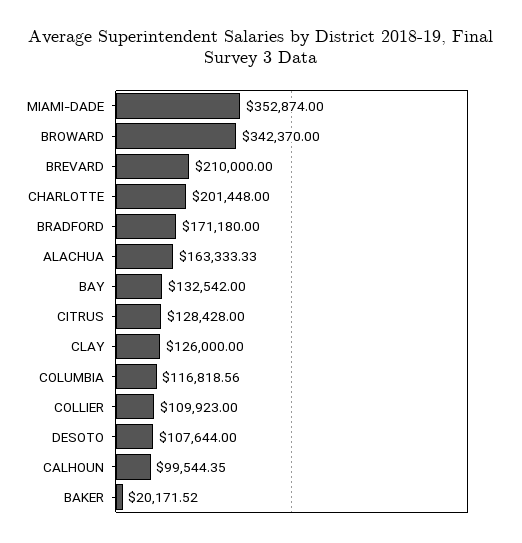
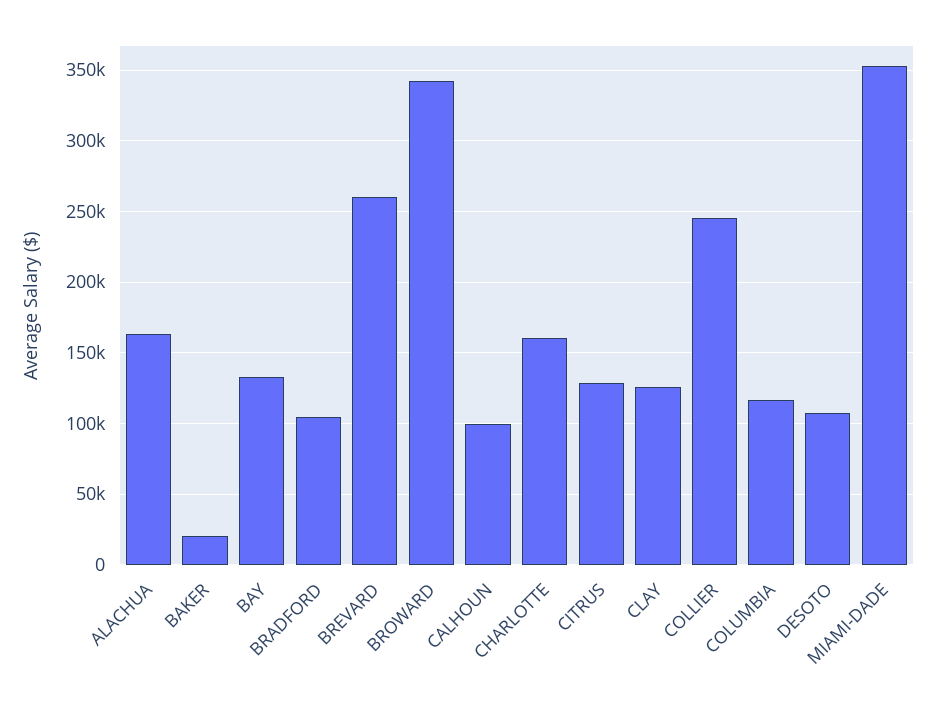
BREVARD: 210000 -> 260000
CHARLOTTE: 201448 -> 160000
BRADFORD: 171180 -> 105000
COLLIER: 109923 -> 245000

